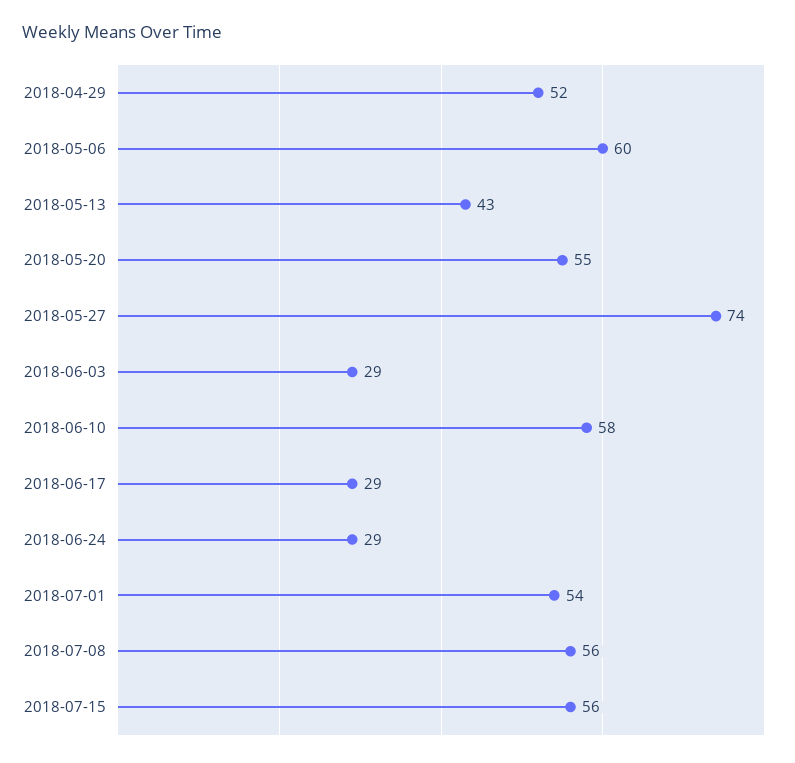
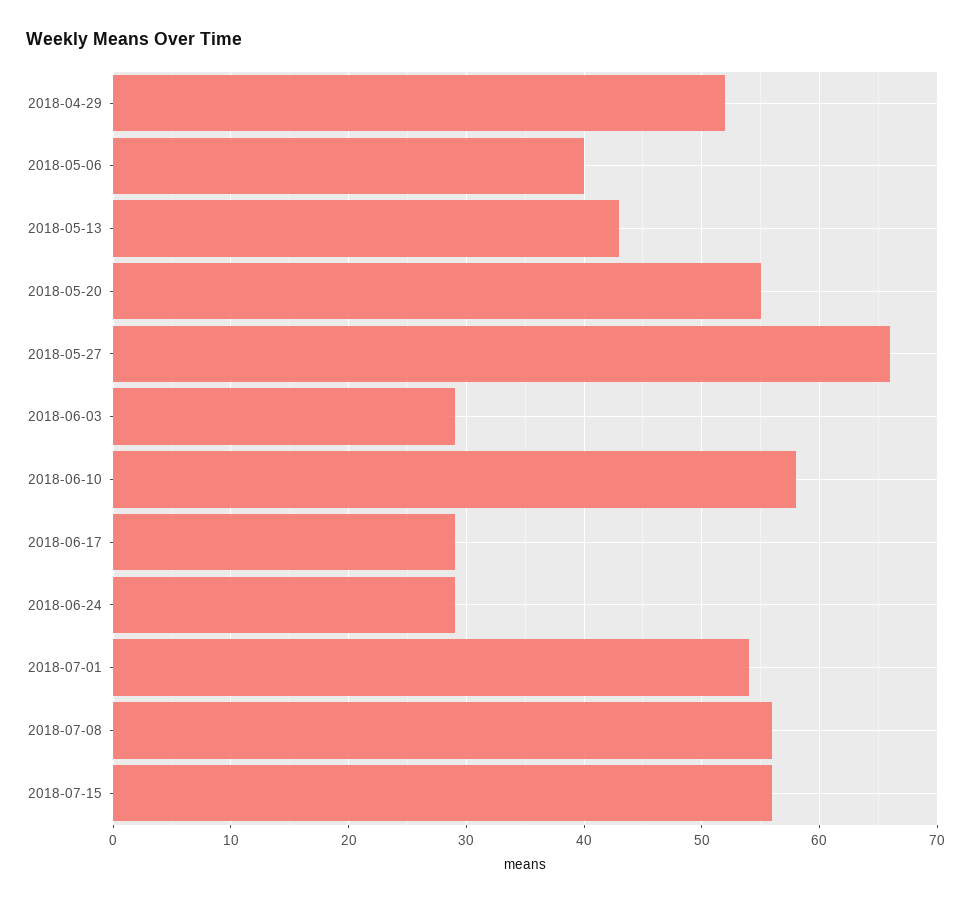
2018-05-06: 60 -> 40
2018-05-27: 74 -> 66

